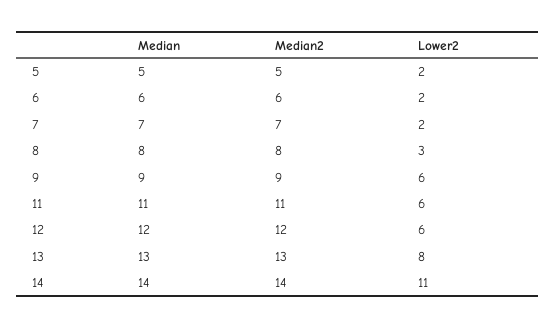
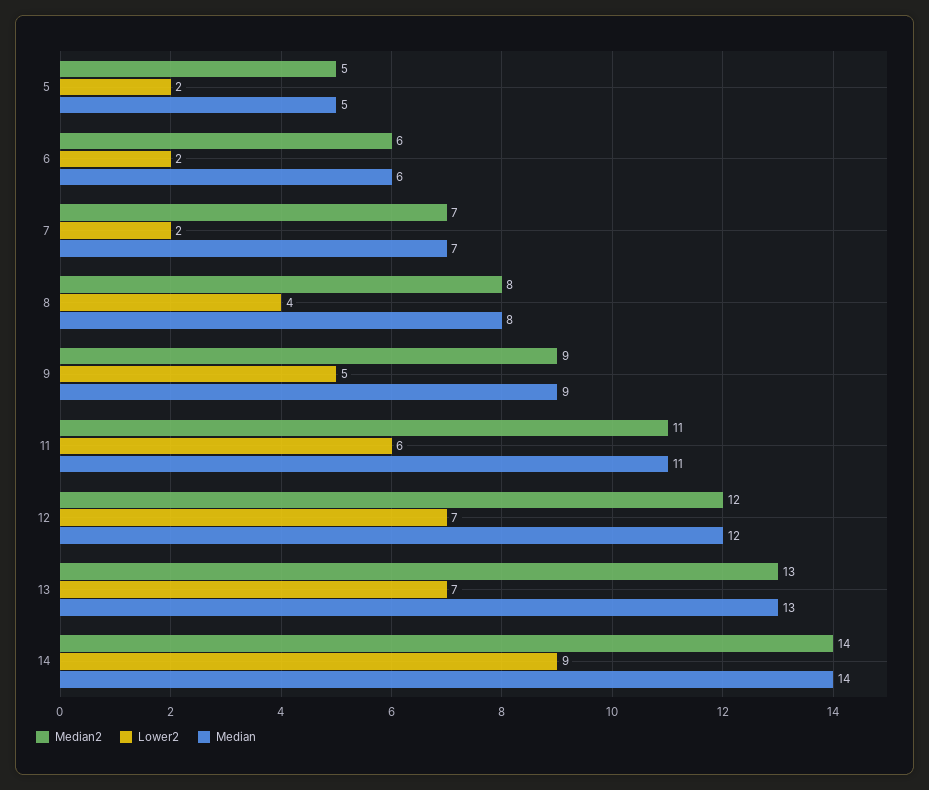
Lower2, 8: 3 -> 4
Lower2, 9: 6 -> 5
Lower2, 12: 6 -> 7
Lower2, 13: 8 -> 7
Lower2, 14: 11 -> 9

